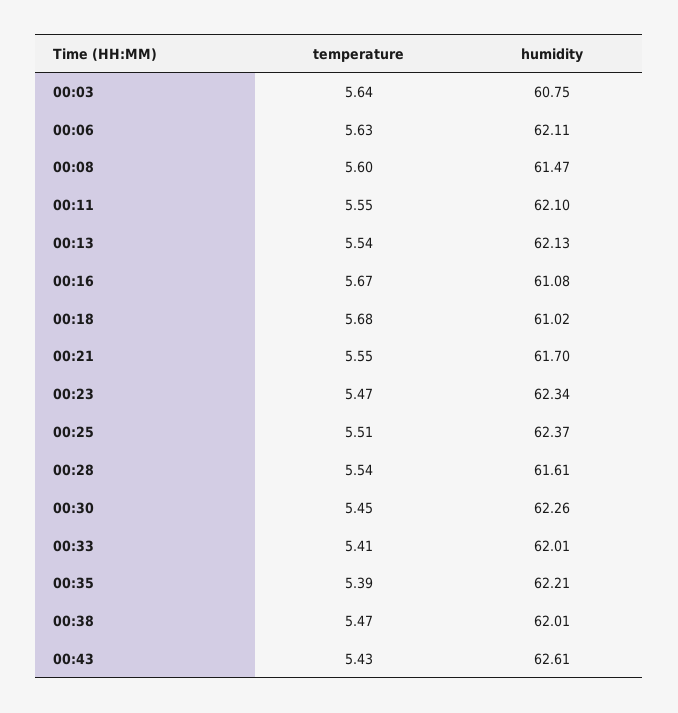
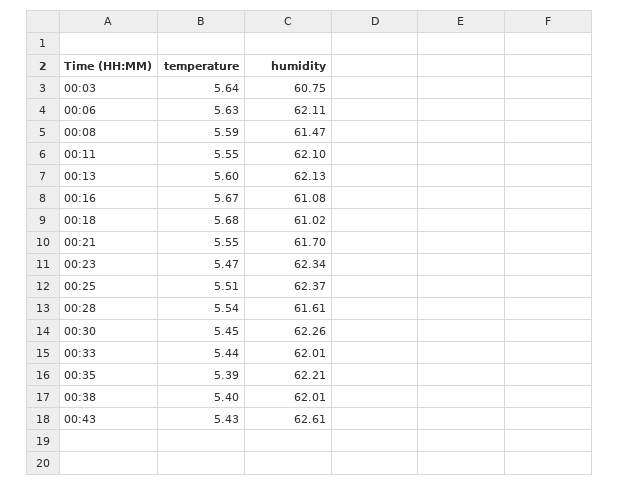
temperature, 00:08: 5.6 -> 5.59
temperature, 00:13: 5.54 -> 5.6
temperature, 00:33: 5.41 -> 5.44
temperature, 00:38: 5.47 -> 5.4

